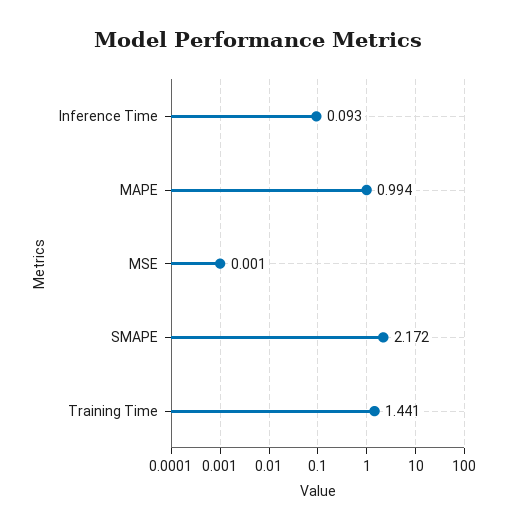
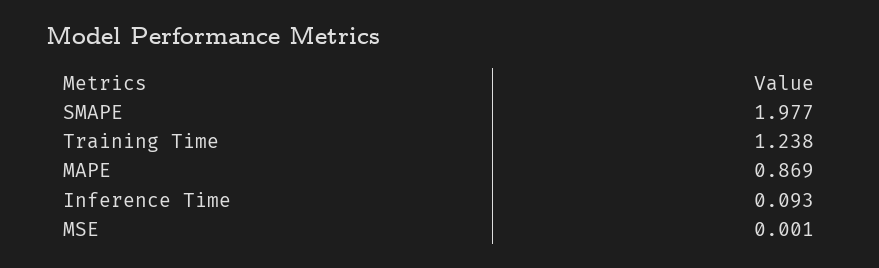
MAPE: 0.994 -> 0.869
SMAPE: 2.172 -> 1.977
Training Time: 1.441 -> 1.238

